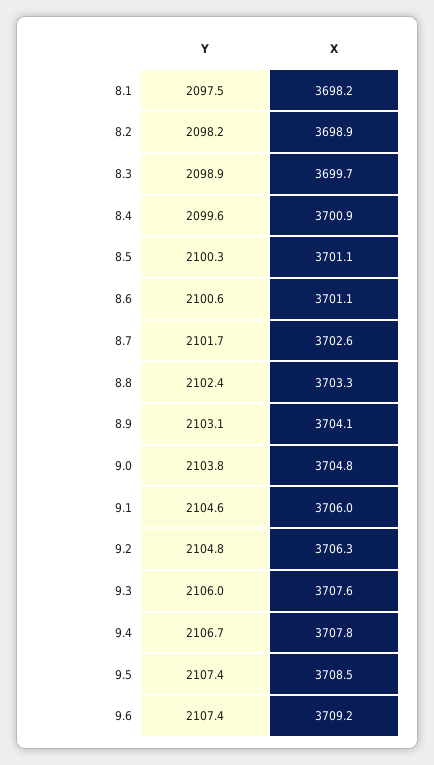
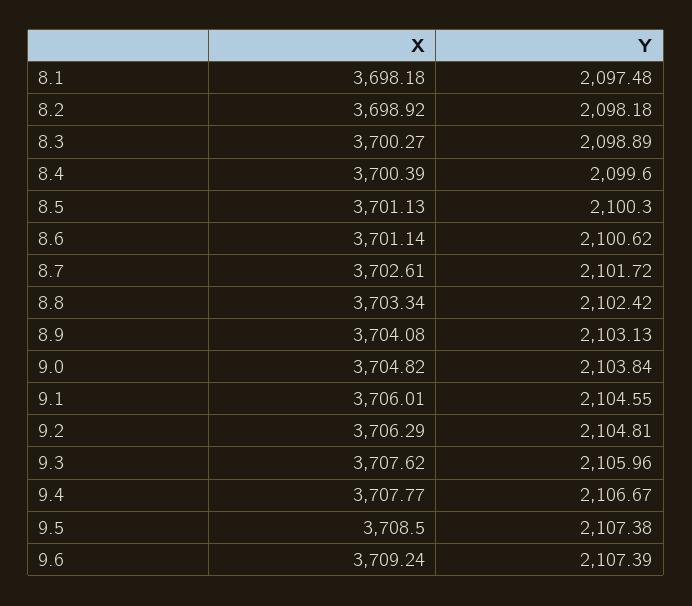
X, 8.3: 3699.7 -> 3700.27
X, 8.4: 3700.9 -> 3700.39

